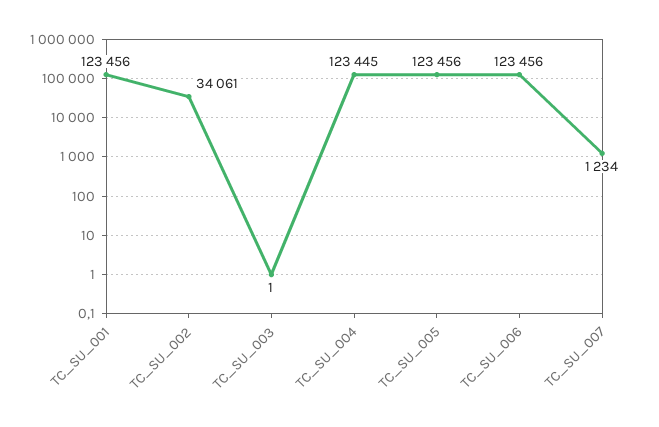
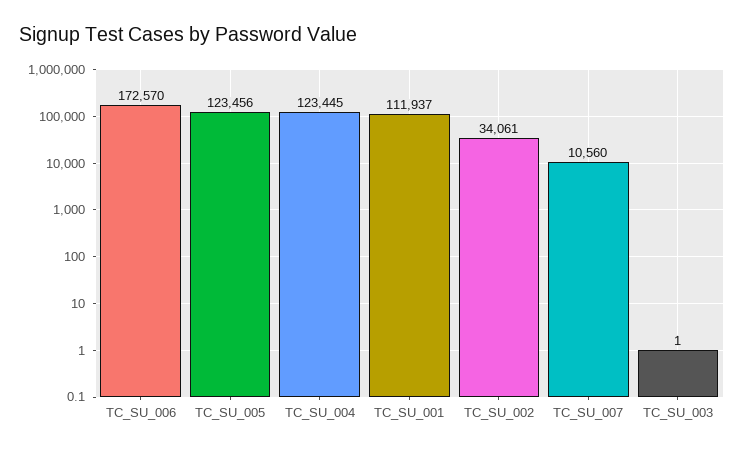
TC_SU_001: 123456 -> 111937
TC_SU_006: 123456 -> 172570
TC_SU_007: 1234 -> 10560

